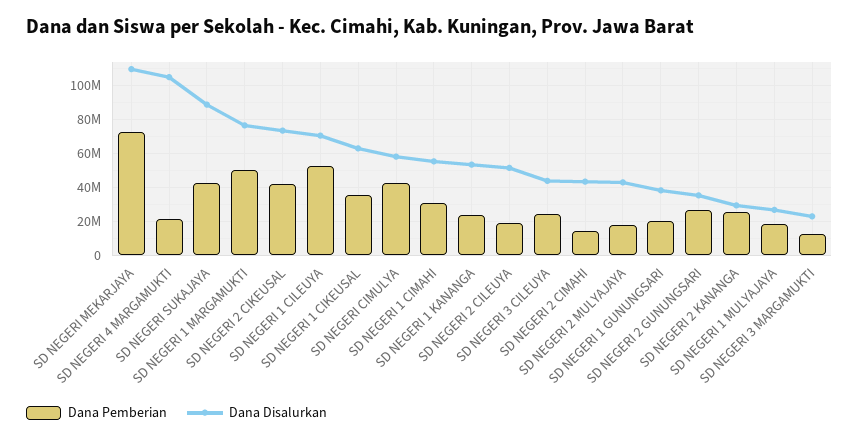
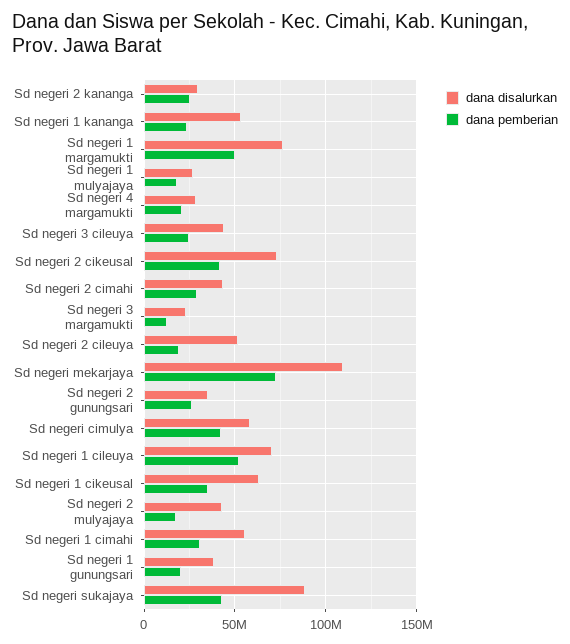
Dana Disalurkan, SD NEGERI 4 MARGAMUKTI: 105000000 -> 30000000
Dana Pemberian, SD NEGERI 2 CIMAHI: 15000000 -> 30000000

